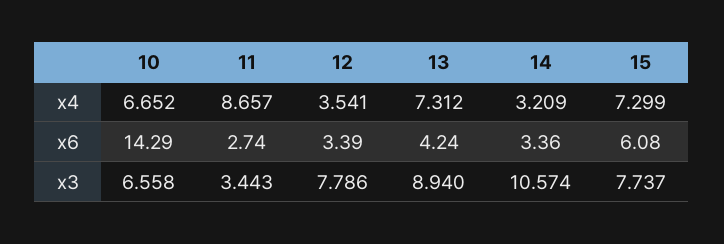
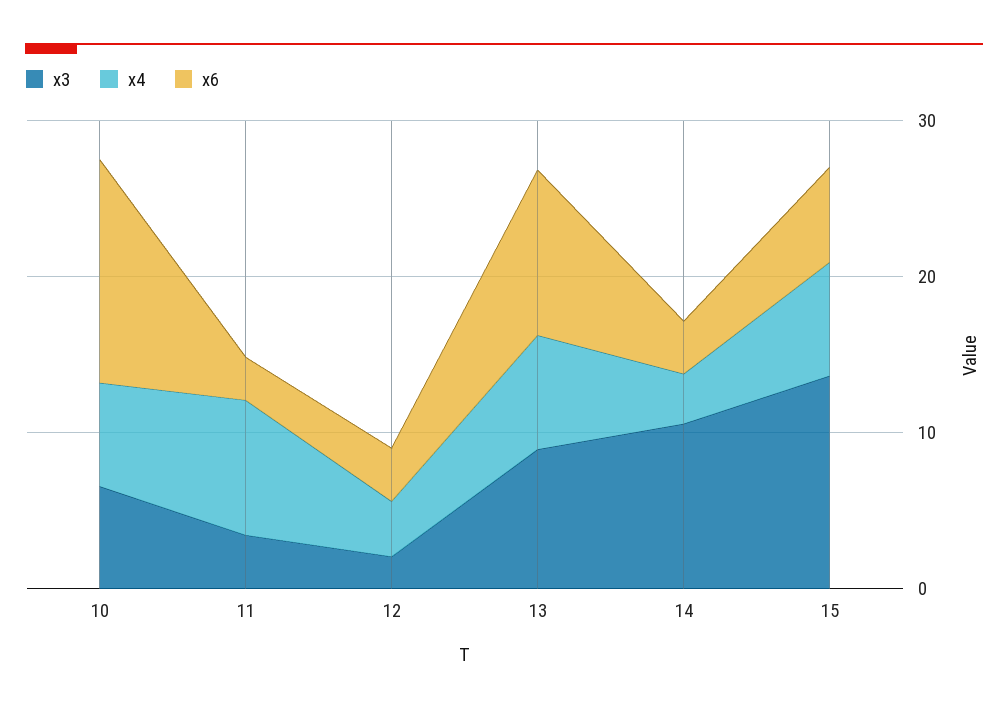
x6, 13: 4.24 -> 10
x3, 12: 7.786 -> 2
x3, 15: 7.737 -> 14

